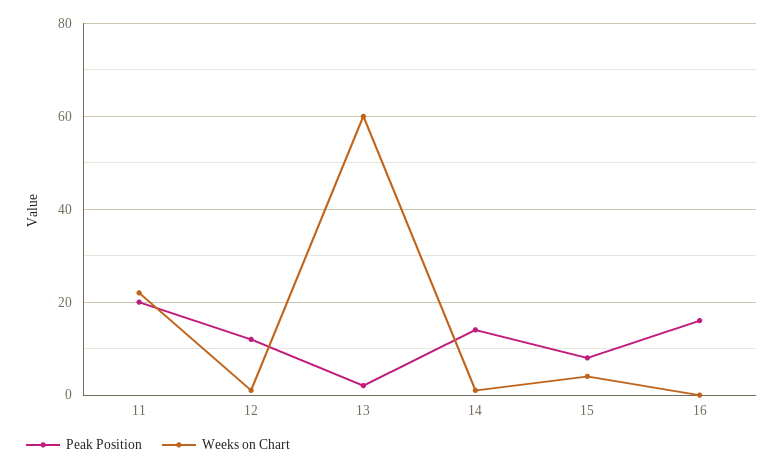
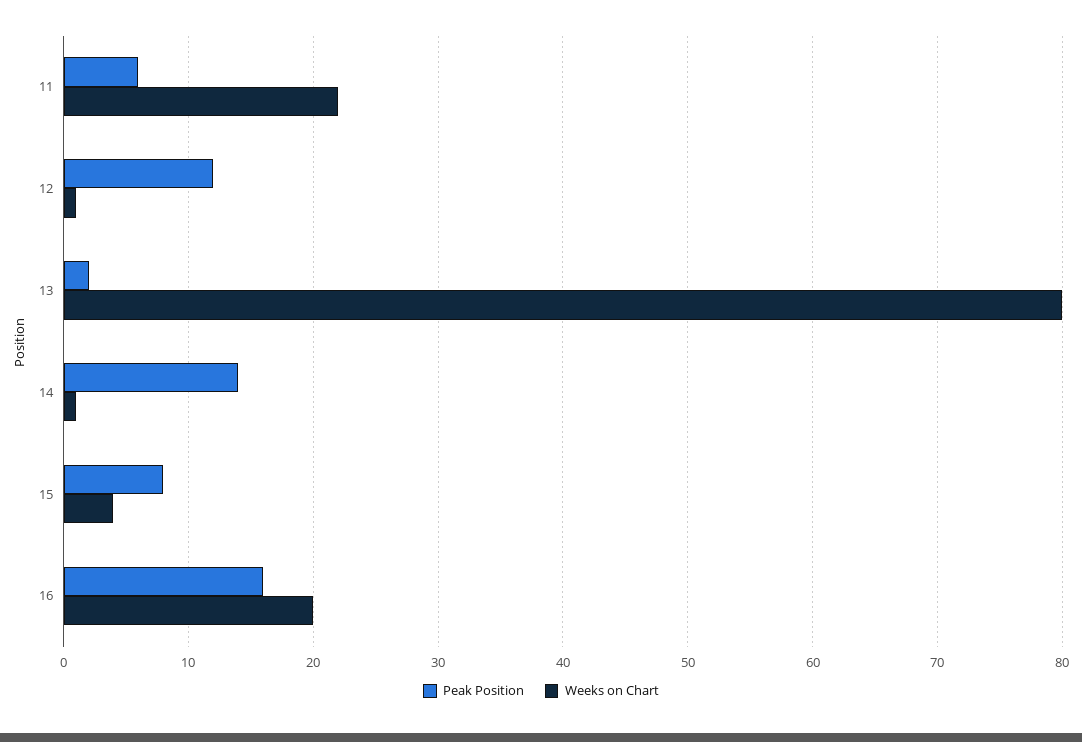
Peak Position, 11: 20 -> 6
Weeks on Chart, 13: 60 -> 80
Weeks on Chart, 16: 0 -> 20

